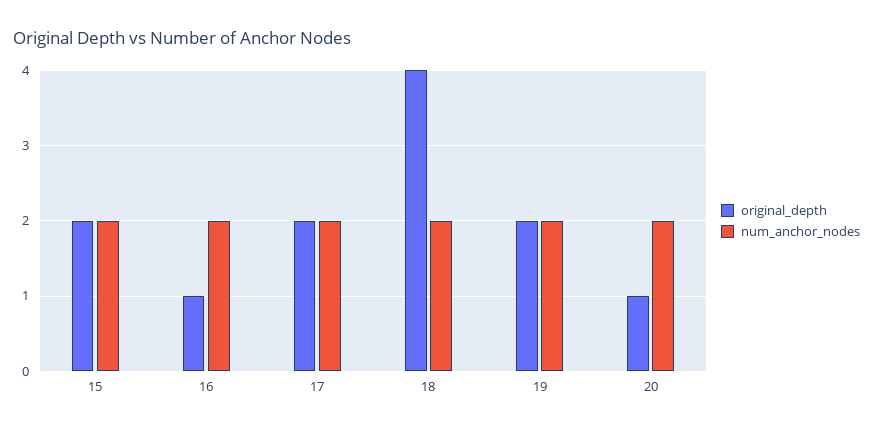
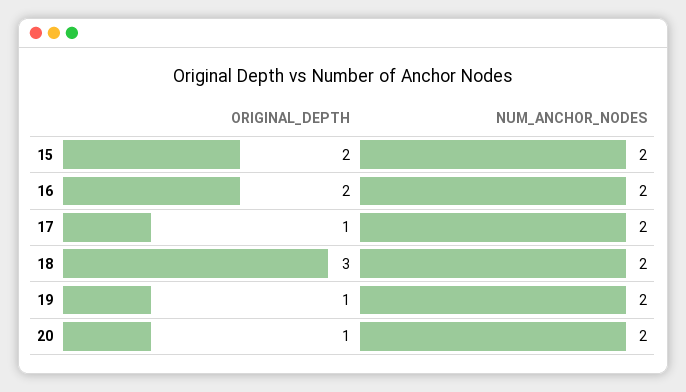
original_depth, 16: 1 -> 2
original_depth, 17: 2 -> 1
original_depth, 18: 4 -> 3
original_depth, 19: 2 -> 1

